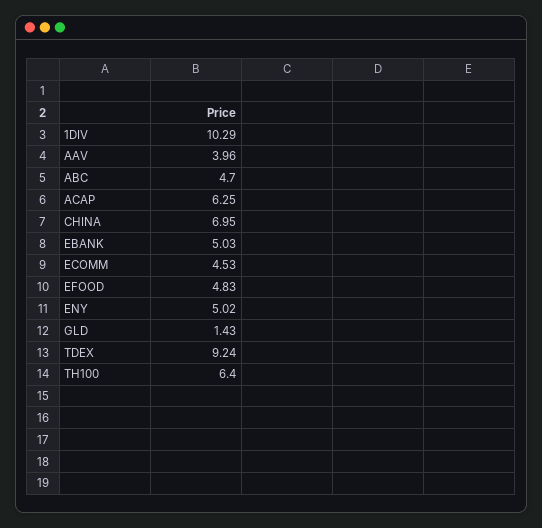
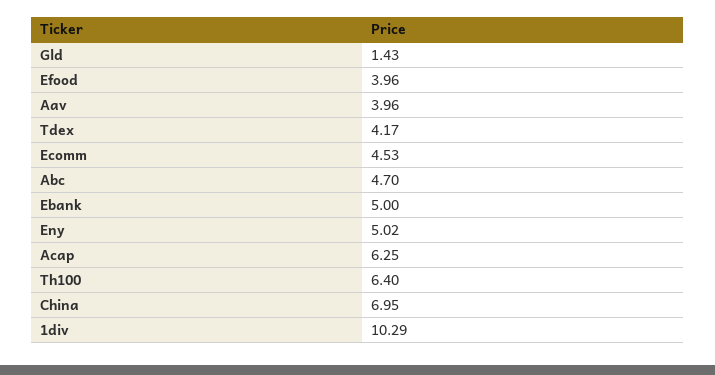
EBANK: 5.03 -> 5
EFOOD: 4.83 -> 3.96
TDEX: 9.24 -> 4.17

